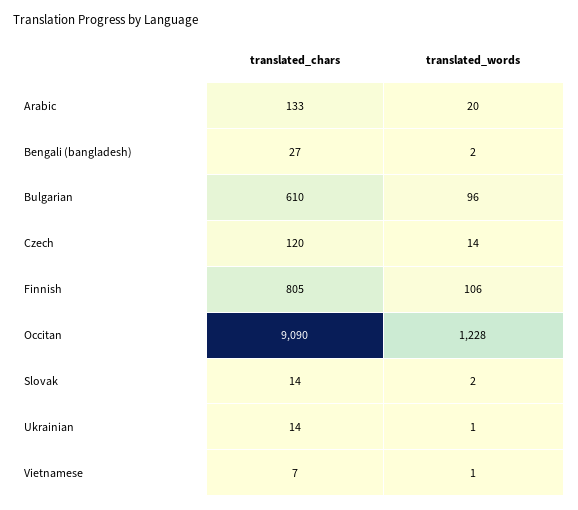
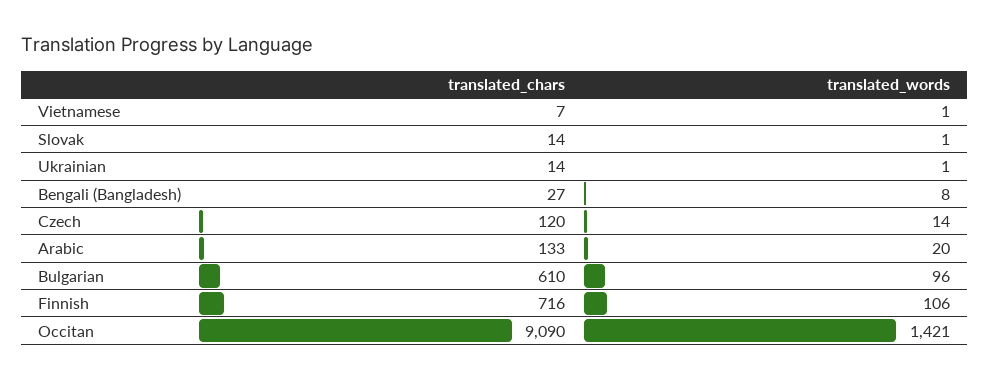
translated_words, Bengali (bangladesh): 2 -> 8
translated_chars, Finnish: 805 -> 716
translated_words, Occitan: 1228 -> 1421
translated_words, Slovak: 2 -> 1

